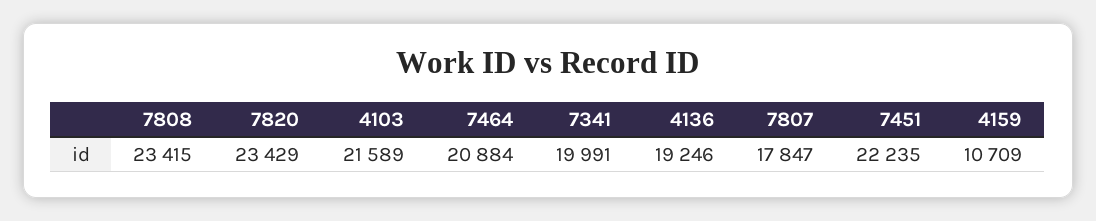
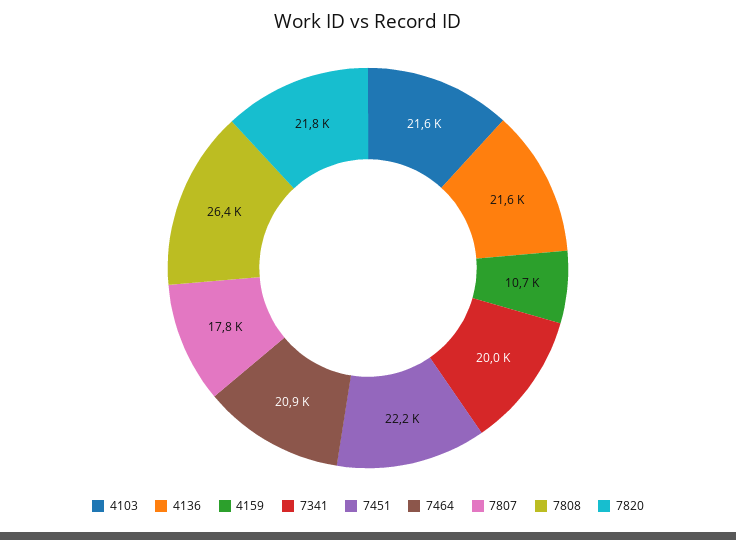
7808: 23415 -> 26400
7820: 23429 -> 21800
4136: 19246 -> 21600

